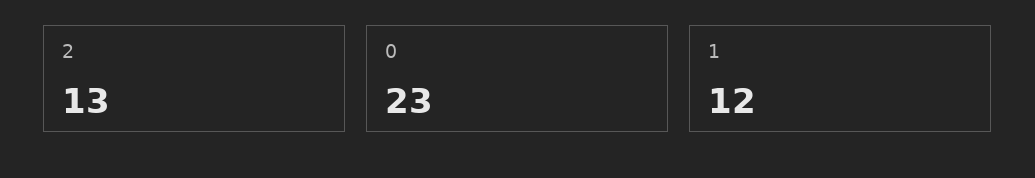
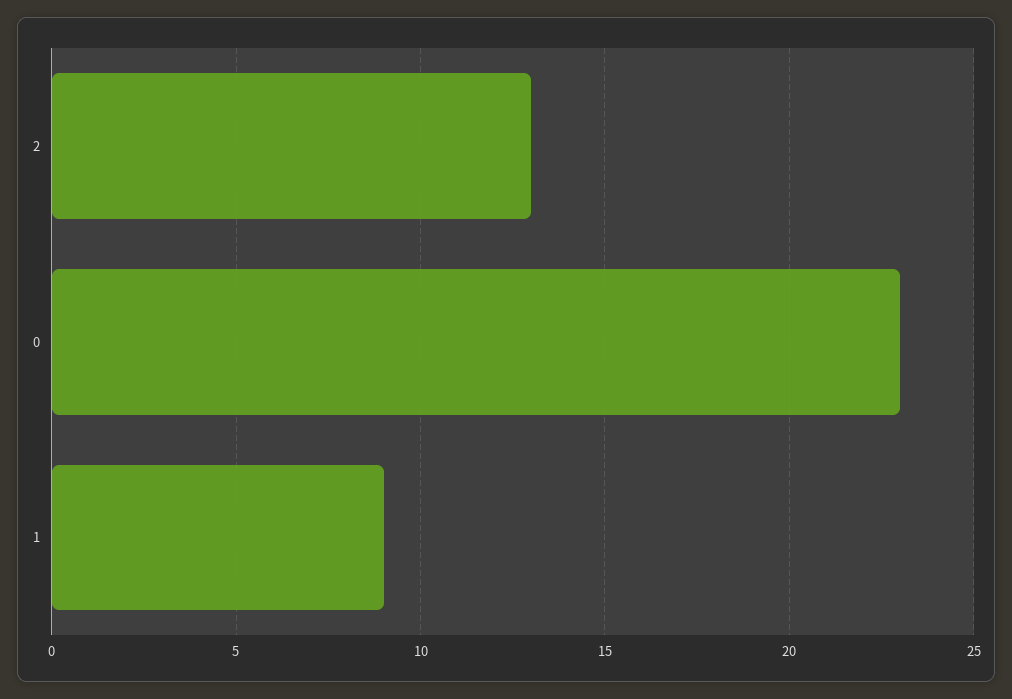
1: 12 -> 9

